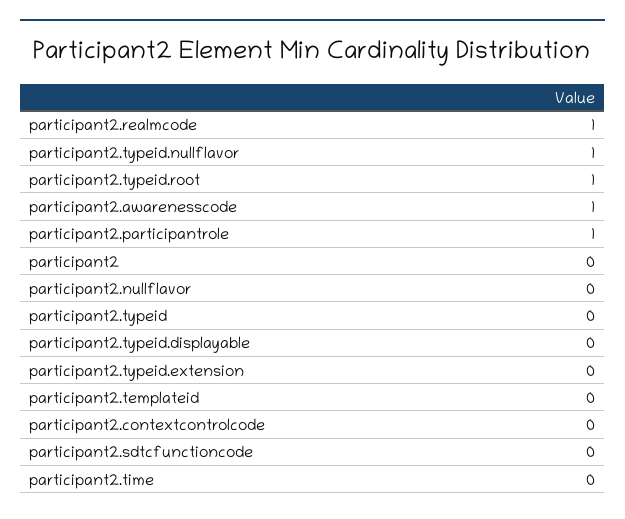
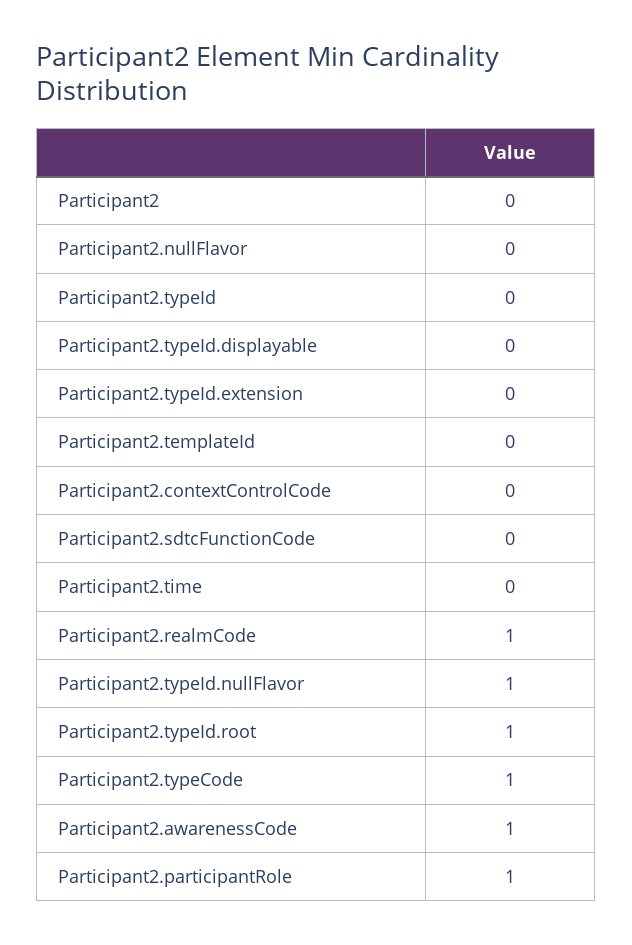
Participant2.typeCode: none -> 1

